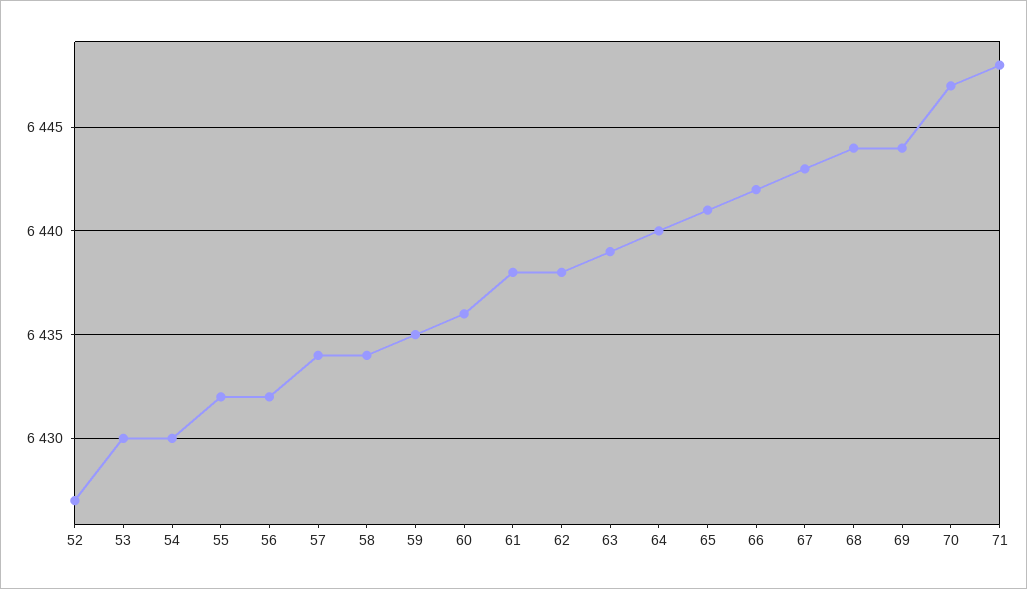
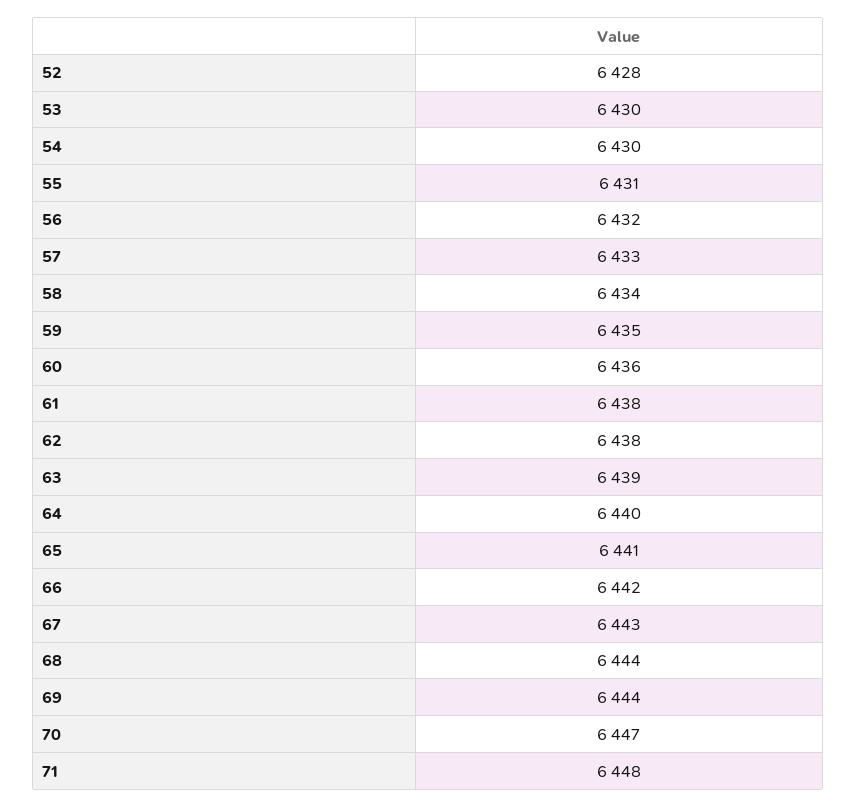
52: 6427 -> 6428
55: 6432 -> 6431
57: 6434 -> 6433

